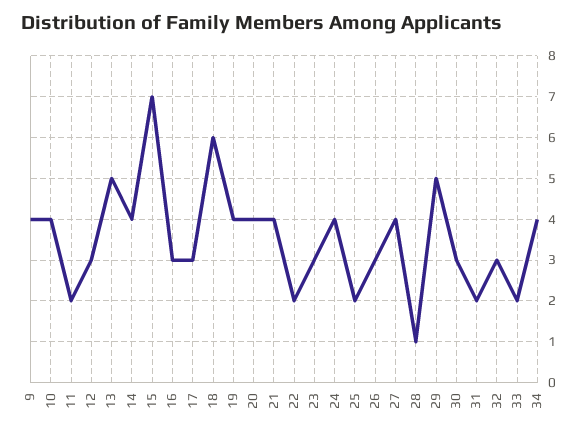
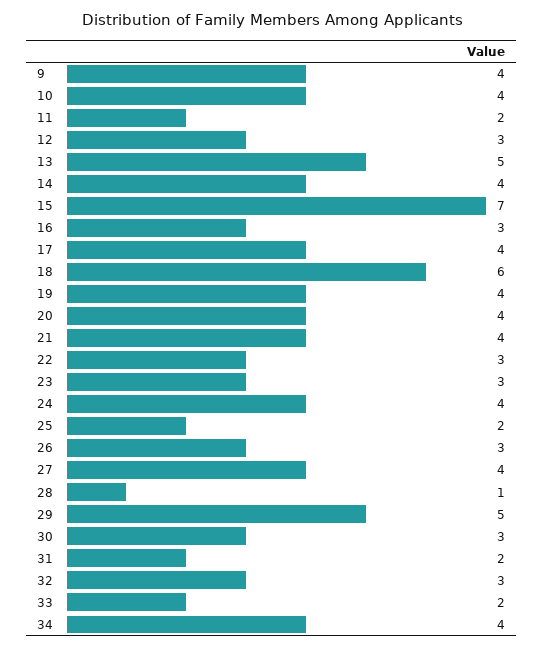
17: 3 -> 4
22: 2 -> 3

